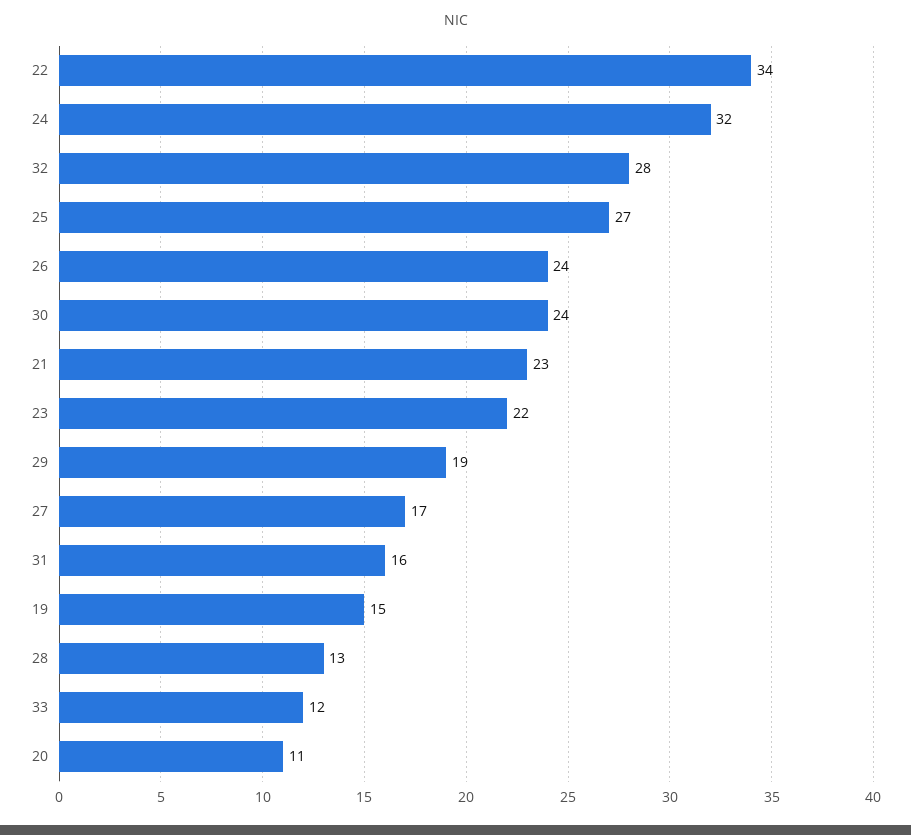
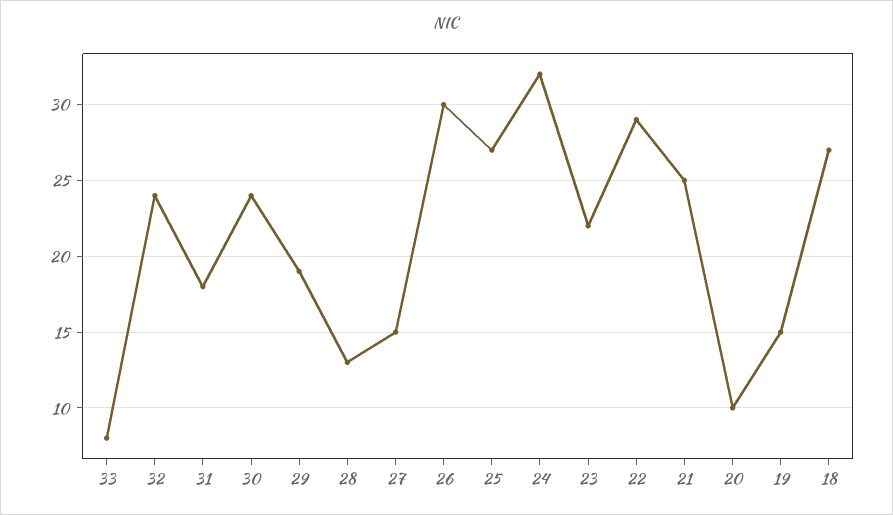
22: 34 -> 29
32: 28 -> 24
26: 24 -> 30
21: 23 -> 25
27: 17 -> 15
31: 16 -> 18
33: 12 -> 8
20: 11 -> 10
18: none -> 27

